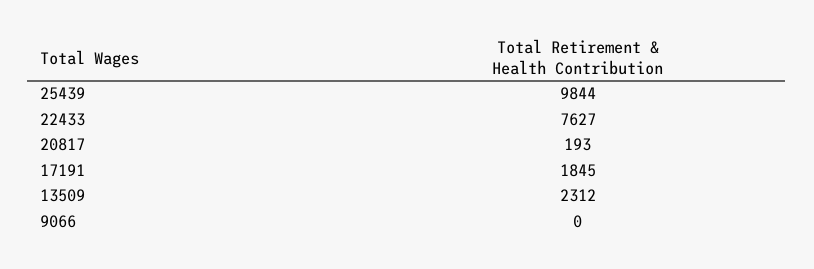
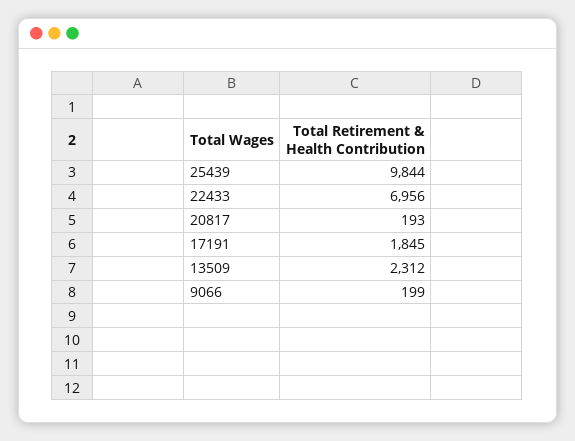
22433: 7627 -> 6956
9066: 0 -> 199

